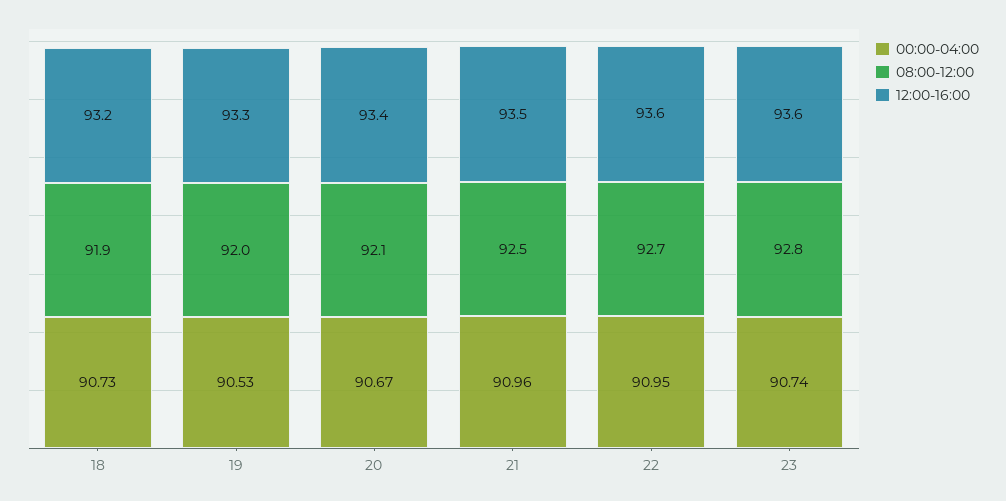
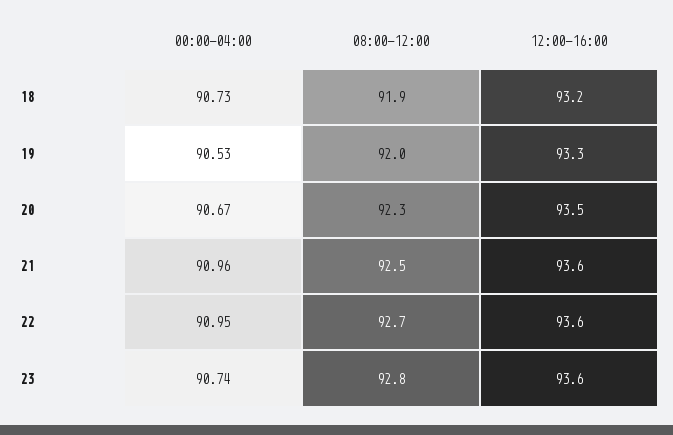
08:00-12:00, 20: 92.1 -> 92.3
12:00-16:00, 20: 93.4 -> 93.5
12:00-16:00, 21: 93.5 -> 93.6

